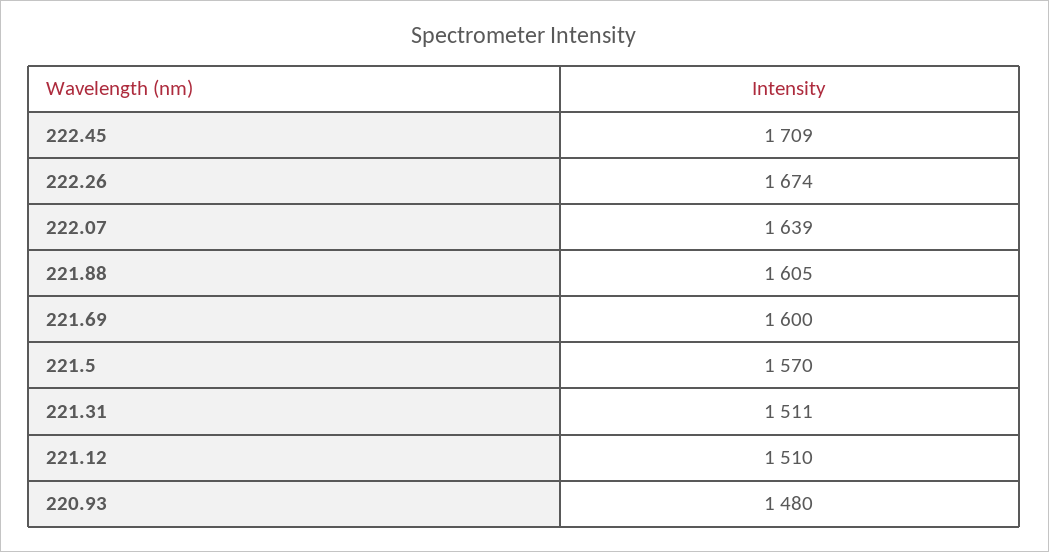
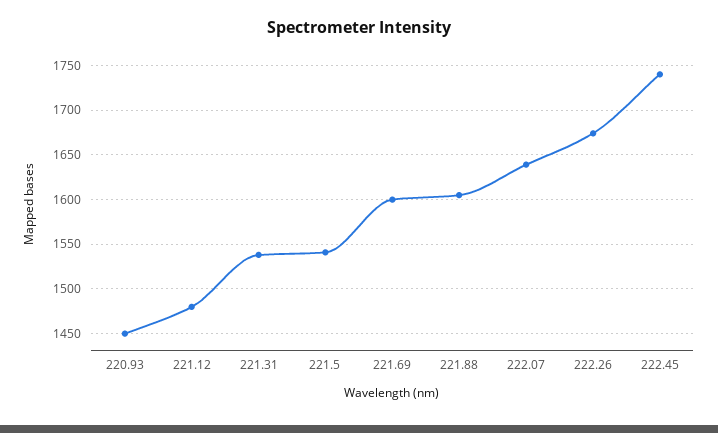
222.45: 1709 -> 1740
221.5: 1570 -> 1540
221.31: 1511 -> 1540
221.12: 1510 -> 1480
220.93: 1480 -> 1450

